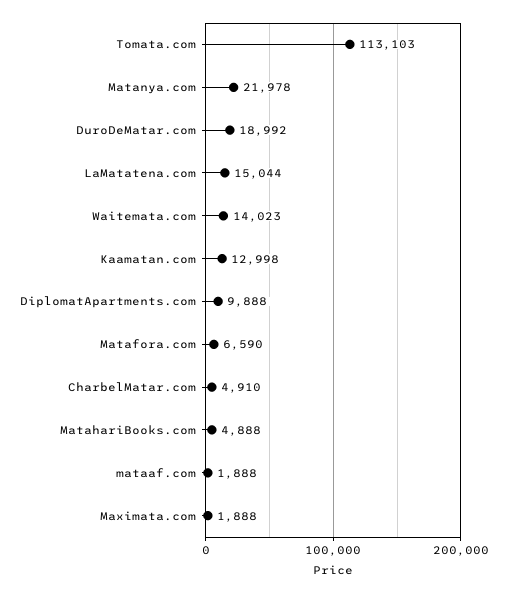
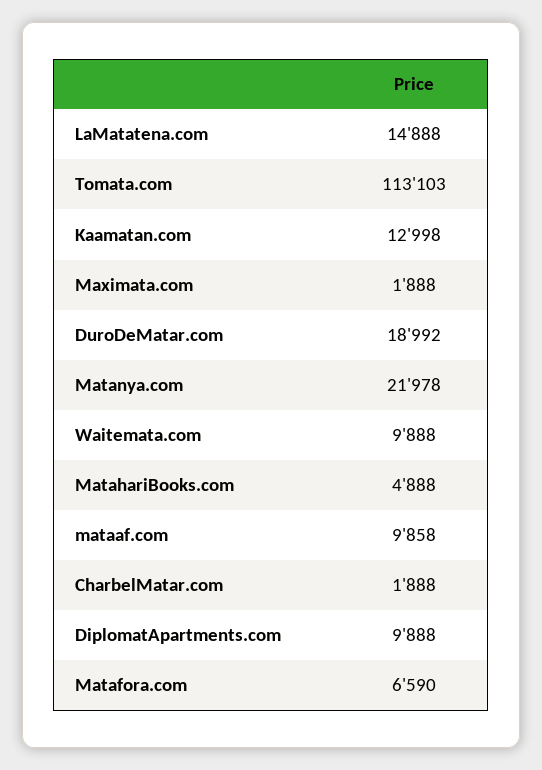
LaMatatena.com: 15044 -> 14888
Waitemata.com: 14023 -> 9888
CharbelMatar.com: 4910 -> 1888
mataaf.com: 1888 -> 9858

